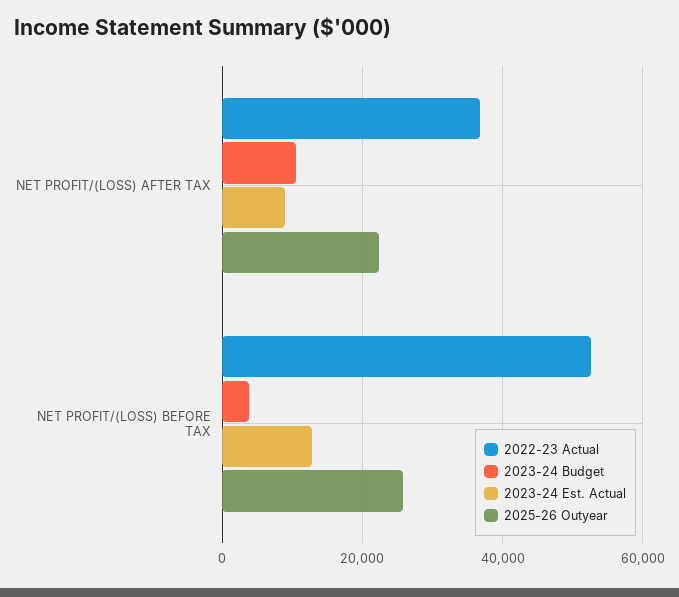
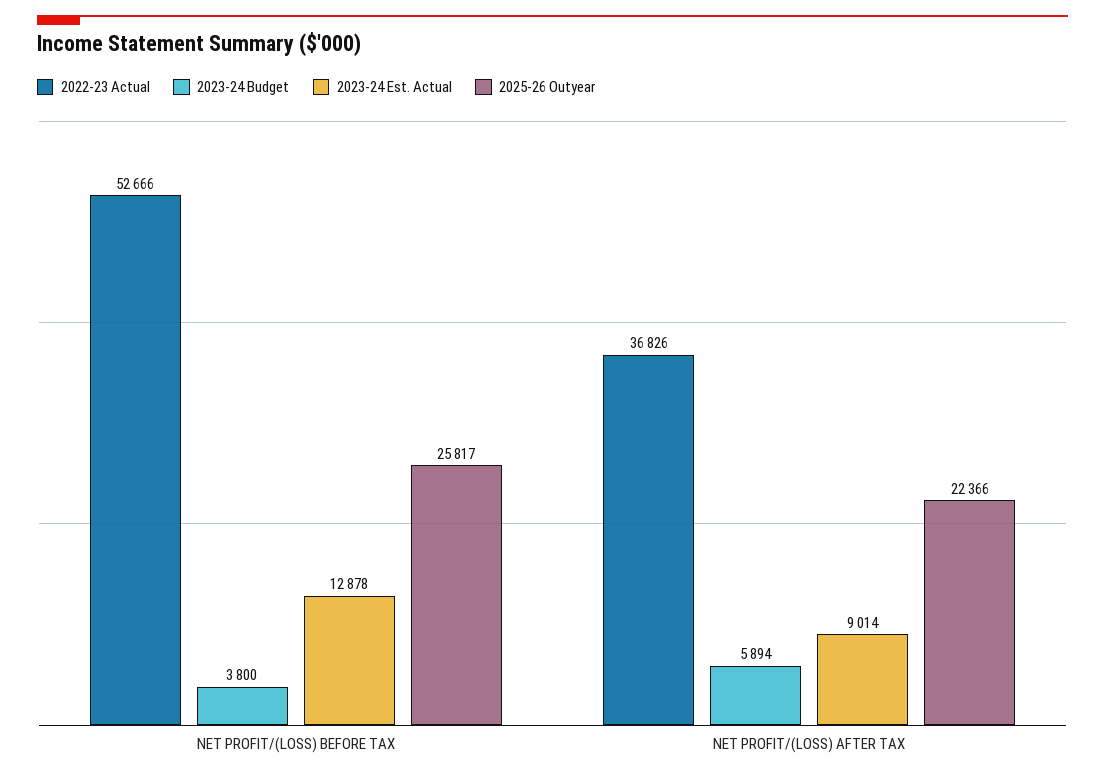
2023-24 Budget, NET PROFIT/(LOSS) AFTER TAX: 10000 -> 5894

